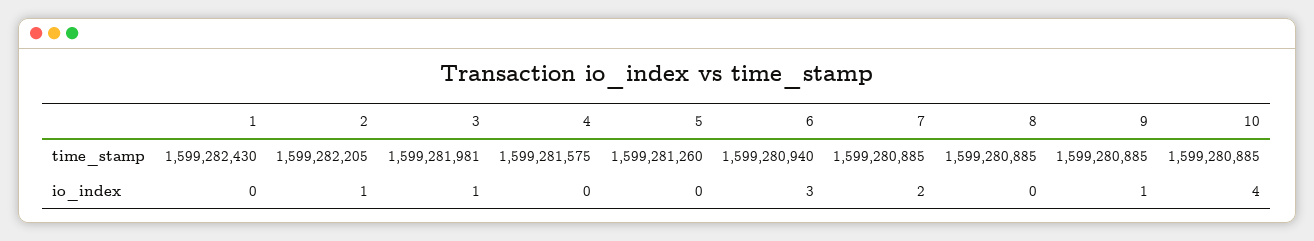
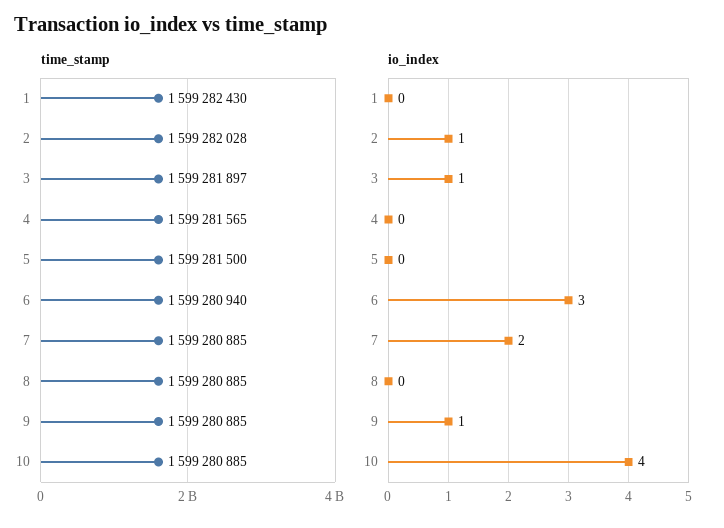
time_stamp, 2: 1599282205 -> 1599282028
time_stamp, 3: 1599281981 -> 1599281897
time_stamp, 4: 1599281575 -> 1599281565
time_stamp, 5: 1599281260 -> 1599281500

